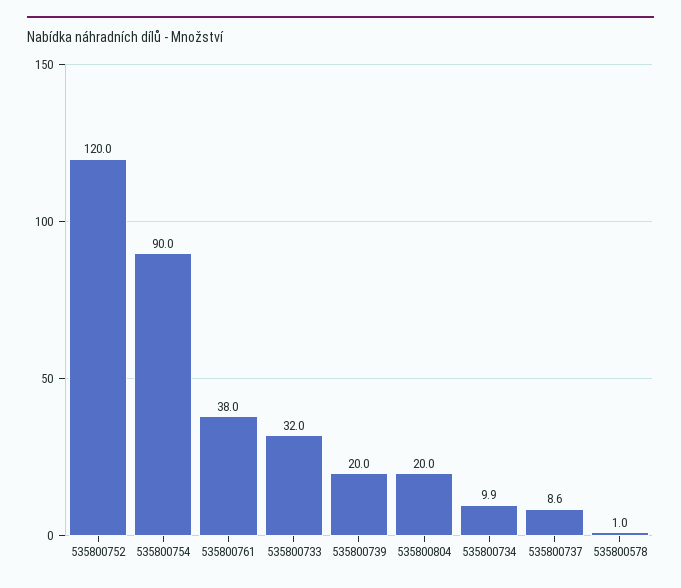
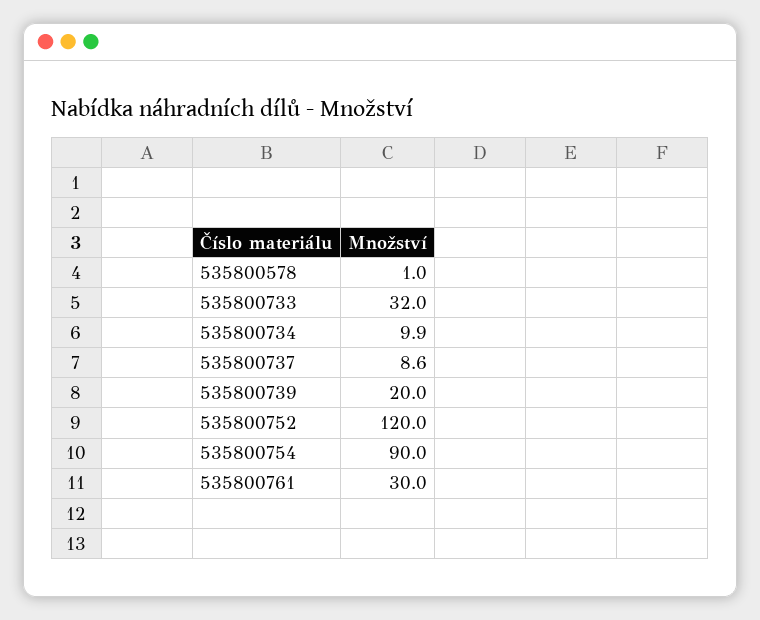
535800761: 38 -> 30
535800804: 20 -> none

